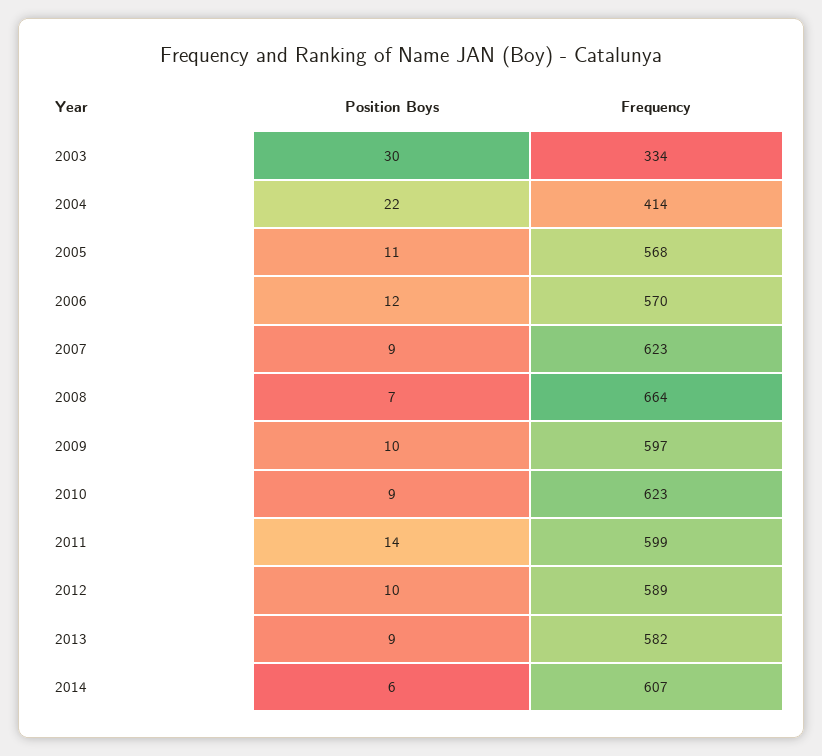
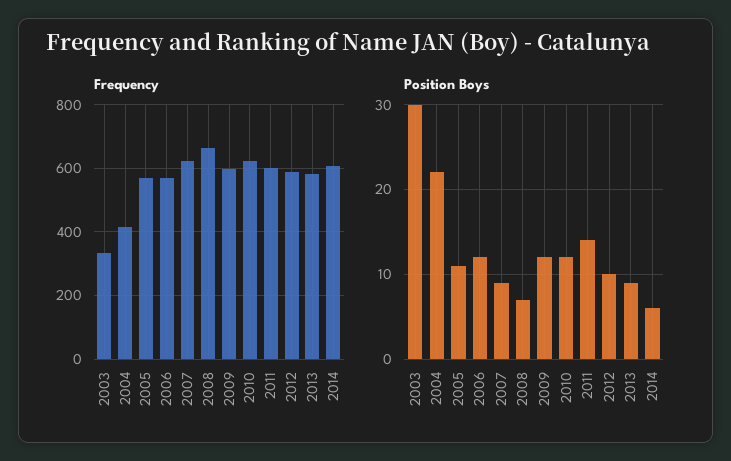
Position Boys, 2009: 10 -> 12
Position Boys, 2010: 9 -> 12

